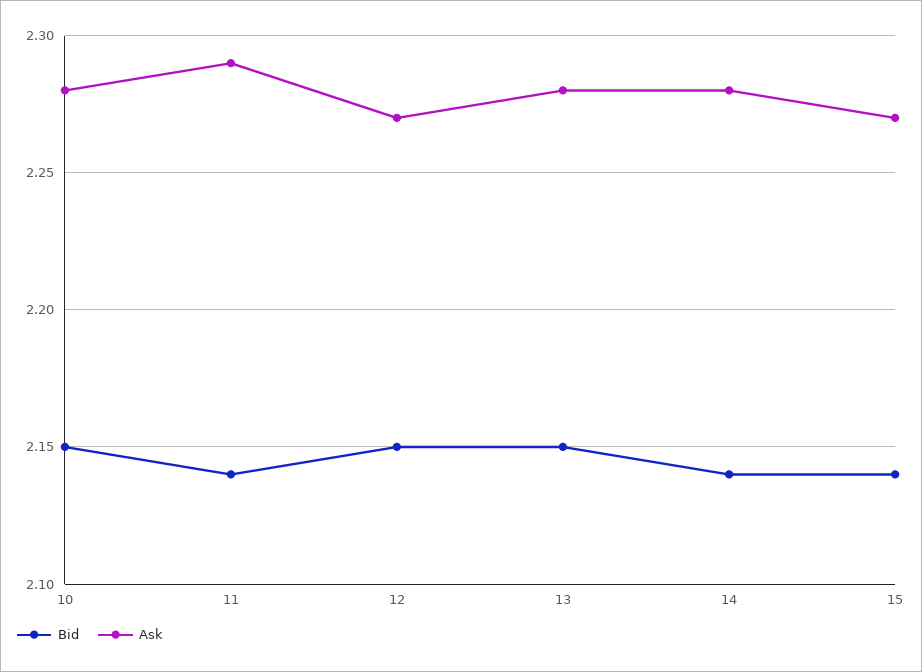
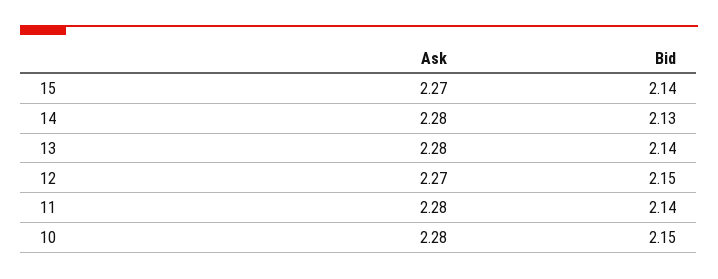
Ask, 11: 2.29 -> 2.28
Bid, 13: 2.15 -> 2.14
Bid, 14: 2.14 -> 2.13

